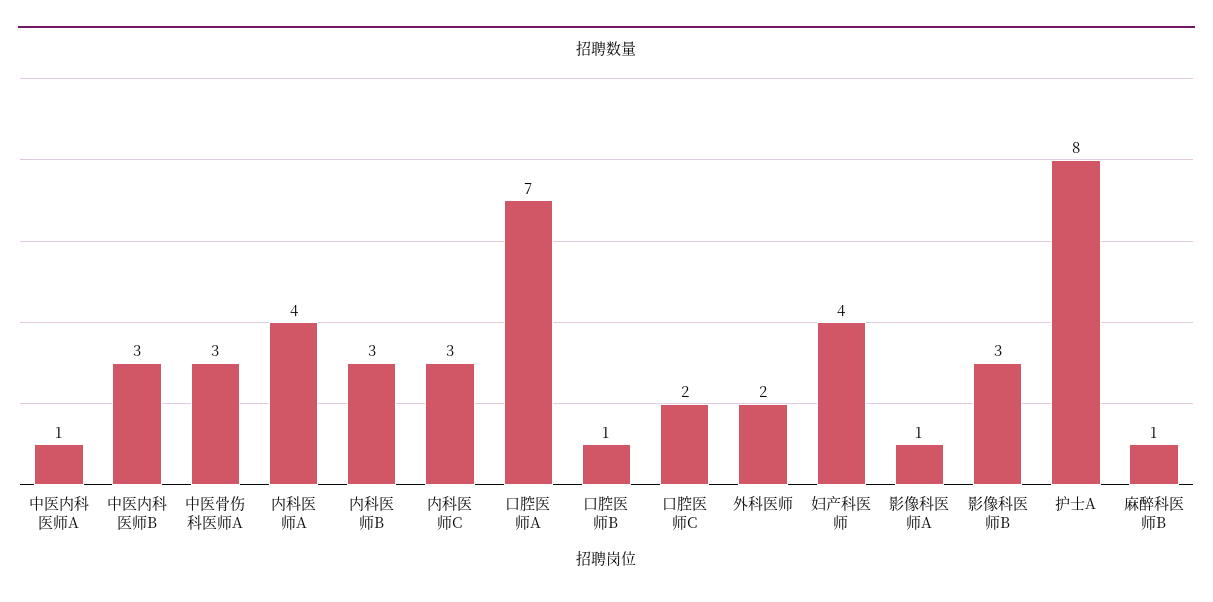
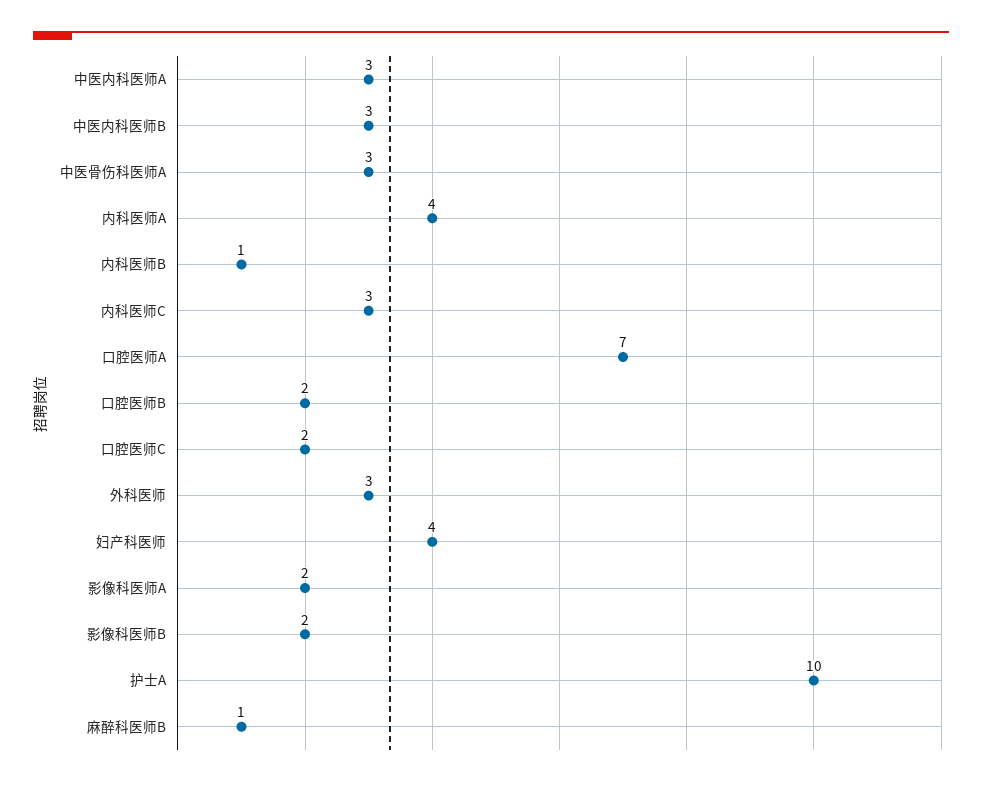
中医内科医师A: 1 -> 3
内科医师B: 3 -> 1
口腔医师B: 1 -> 2
外科医师: 2 -> 3
影像科医师A: 1 -> 2
影像科医师B: 3 -> 2
护士A: 8 -> 10

